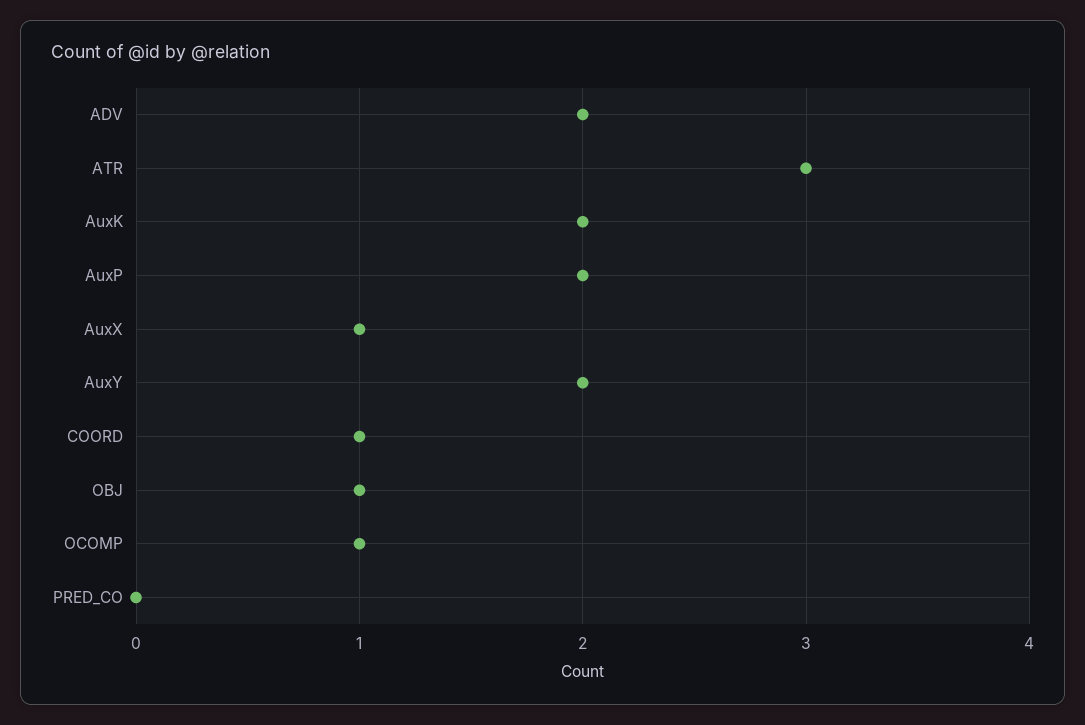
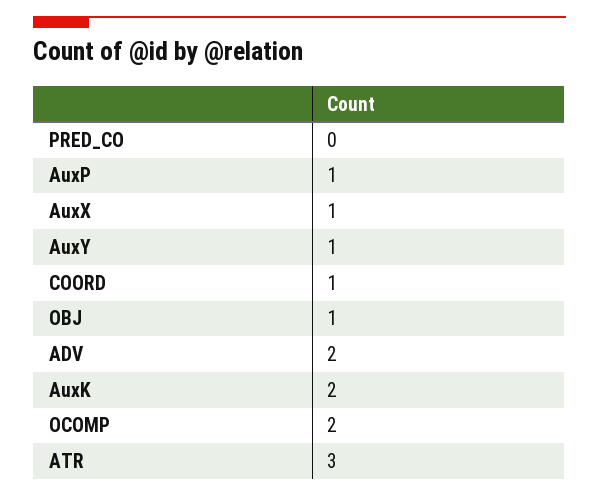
AuxP: 2 -> 1
AuxY: 2 -> 1
OCOMP: 1 -> 2

